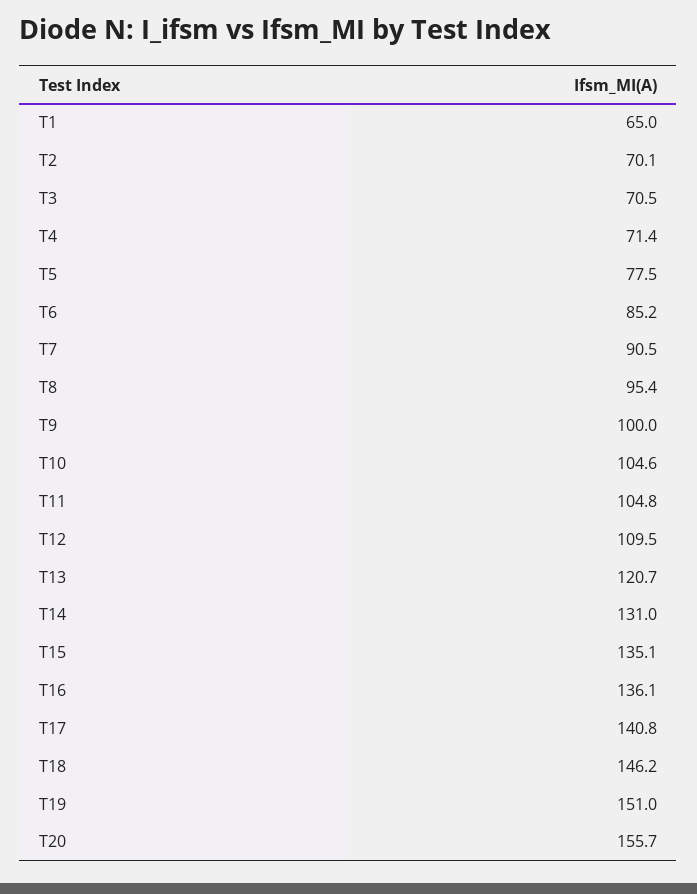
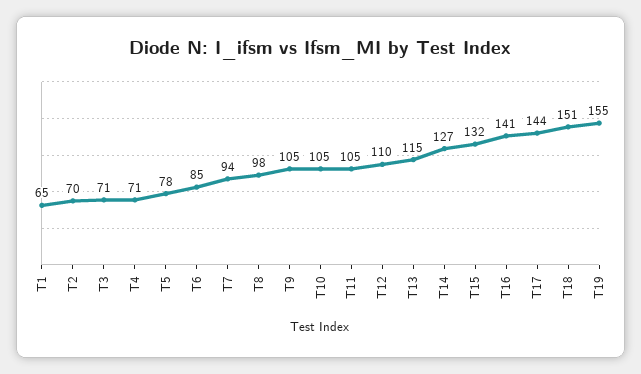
T7: 90.5 -> 94
T8: 95.4 -> 98
T9: 100 -> 105
T13: 120.7 -> 115
T14: 131 -> 127
T15: 135.1 -> 132
T16: 136.1 -> 141
T17: 140.8 -> 144
T18: 146.2 -> 151
T19: 151 -> 155
T20: 155.7 -> none

